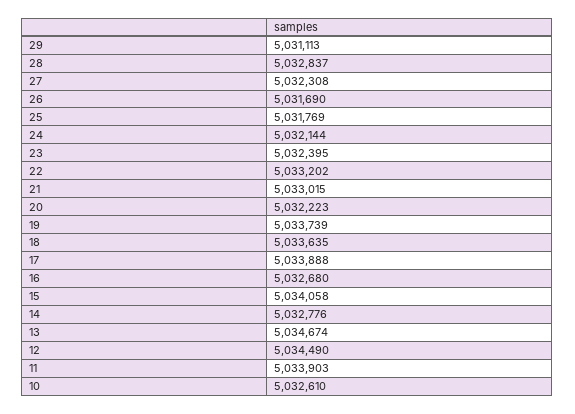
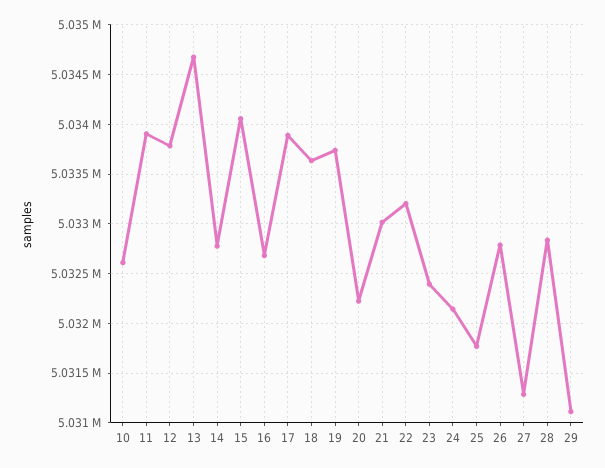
27: 5032308 -> 5031300
26: 5031690 -> 5032800
12: 5034490 -> 5033800

